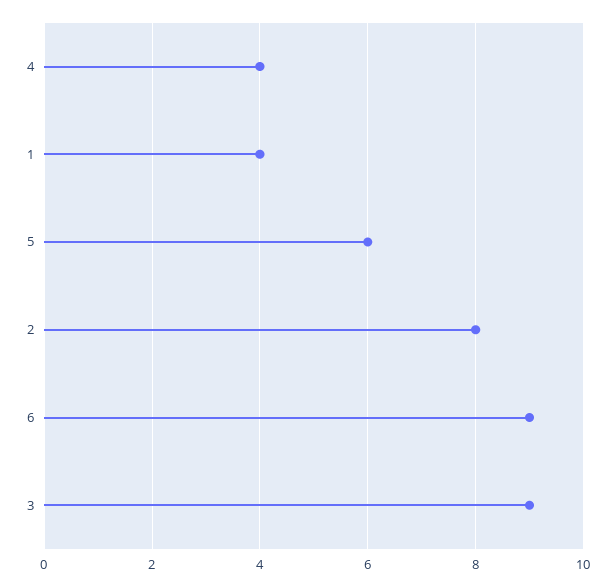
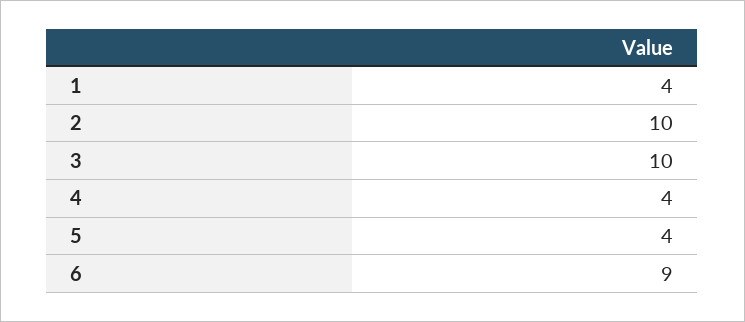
5: 6 -> 4
2: 8 -> 10
3: 9 -> 10

